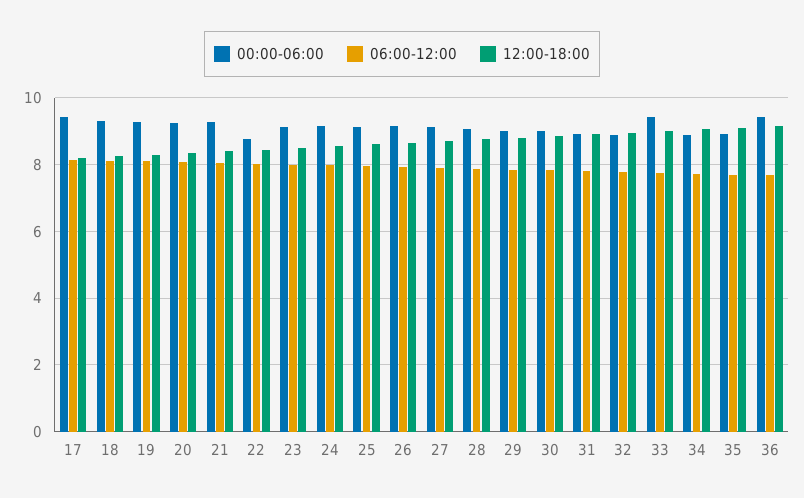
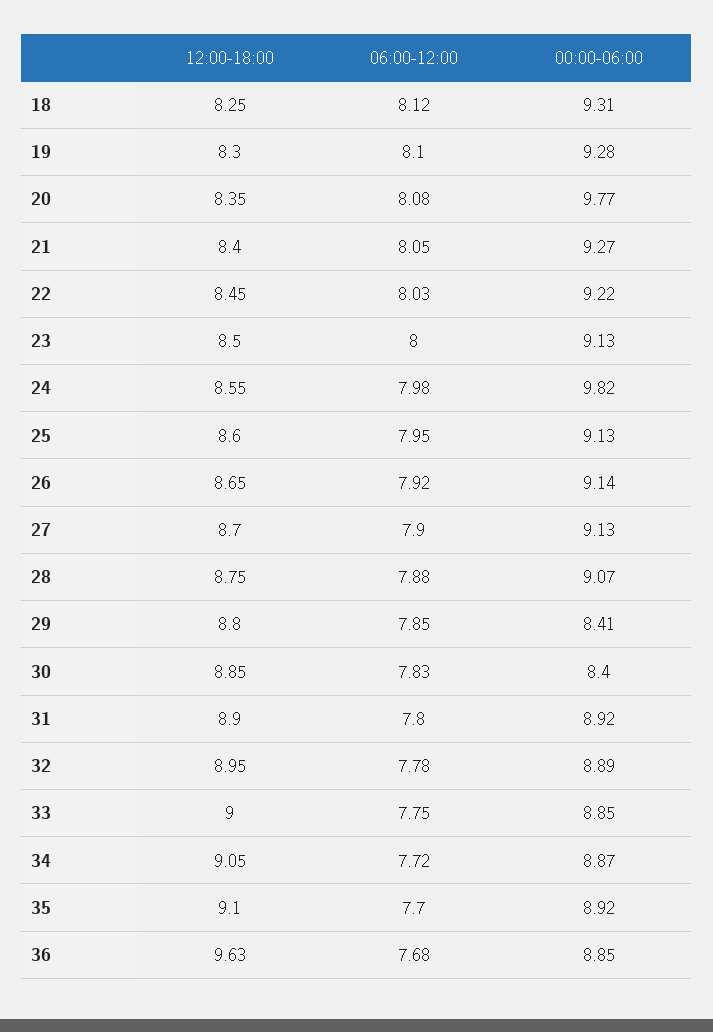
00:00-06:00, 17: 9.4 -> none
06:00-12:00, 17: 8.2 -> none
12:00-18:00, 17: 8.2 -> none
00:00-06:00, 20: 9.2 -> 9.77
00:00-06:00, 22: 8.8 -> 9.22
00:00-06:00, 24: 9.2 -> 9.82
00:00-06:00, 29: 9 -> 8.41
00:00-06:00, 30: 9 -> 8.4
00:00-06:00, 33: 9.4 -> 8.85
00:00-06:00, 36: 9.4 -> 8.85
12:00-18:00, 36: 9.2 -> 9.63

